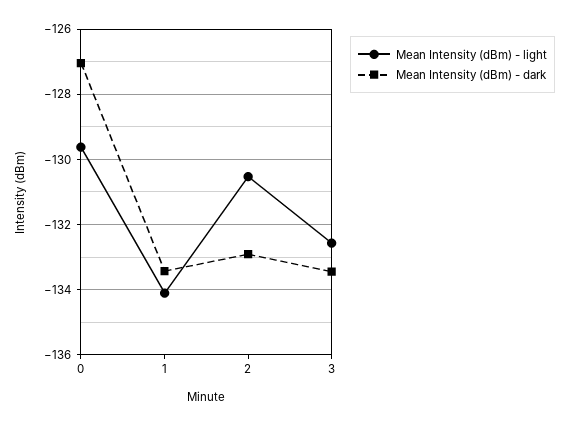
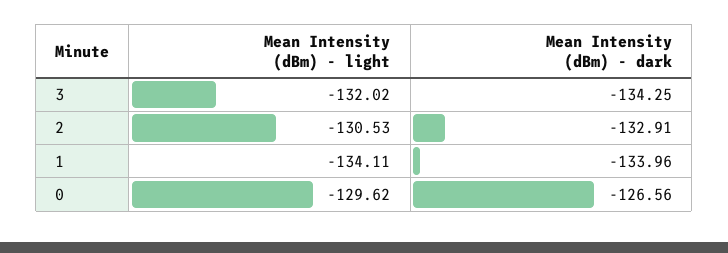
Mean Intensity (dBm) - dark, 0: -127 -> -126.56
Mean Intensity (dBm) - dark, 1: -133.4 -> -133.96
Mean Intensity (dBm) - light, 3: -132.6 -> -132.02
Mean Intensity (dBm) - dark, 3: -133.4 -> -134.25

